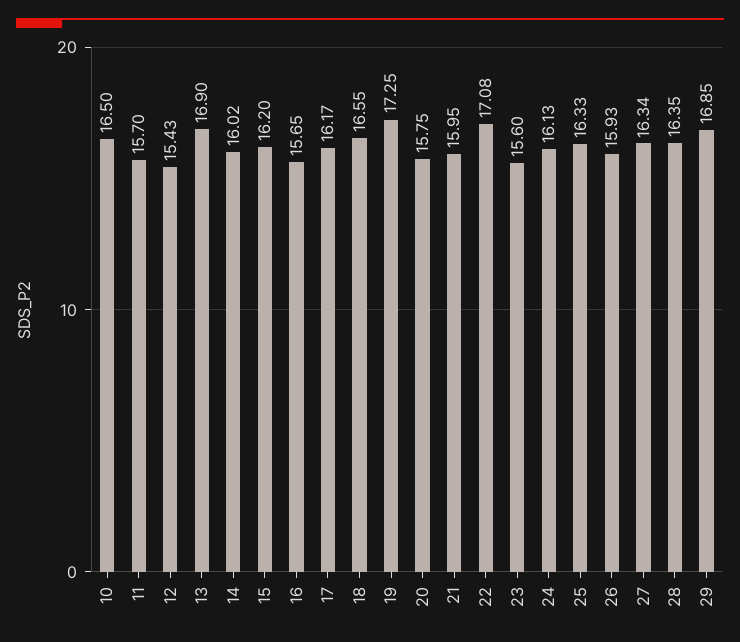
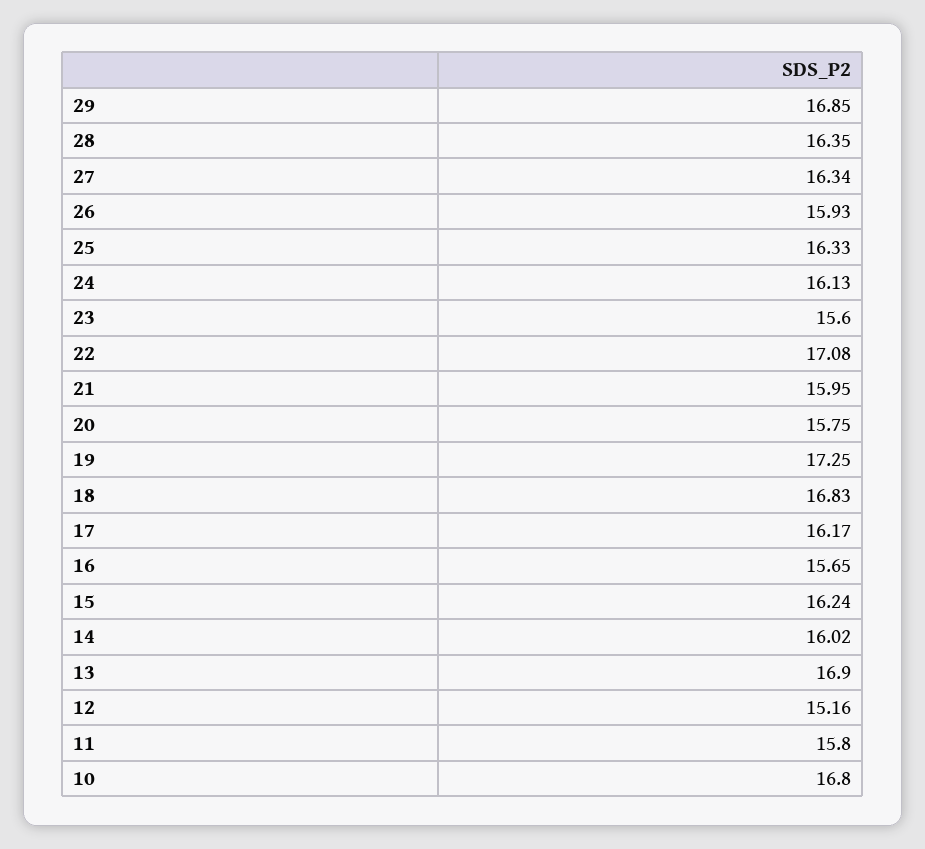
10: 16.5 -> 16.8
11: 15.7 -> 15.8
12: 15.43 -> 15.16
15: 16.2 -> 16.24
18: 16.55 -> 16.83

